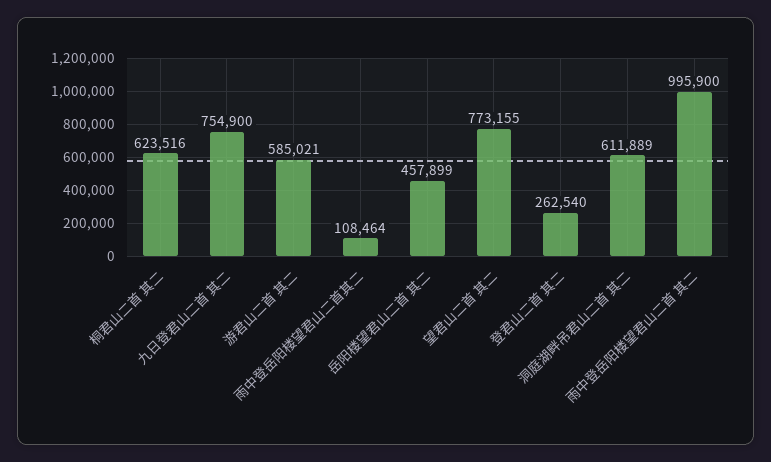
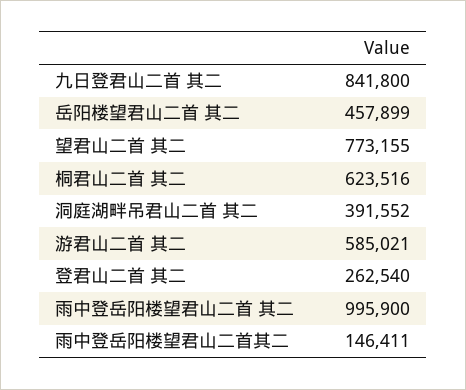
九日登君山二首 其二: 754900 -> 841800
雨中登岳阳楼望君山二首其二: 108464 -> 146411
洞庭湖畔吊君山二首 其二: 611889 -> 391552

